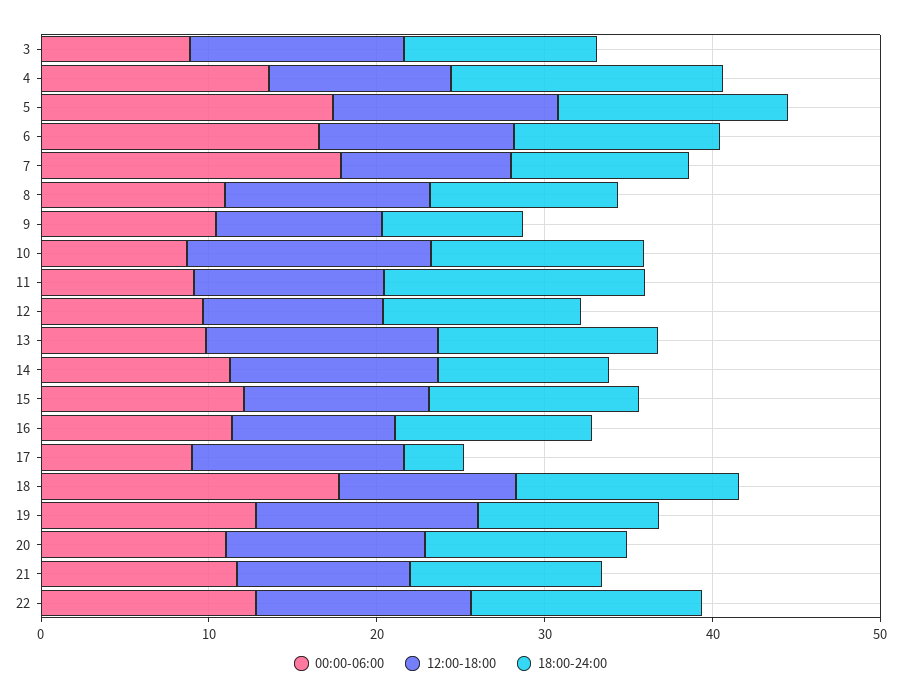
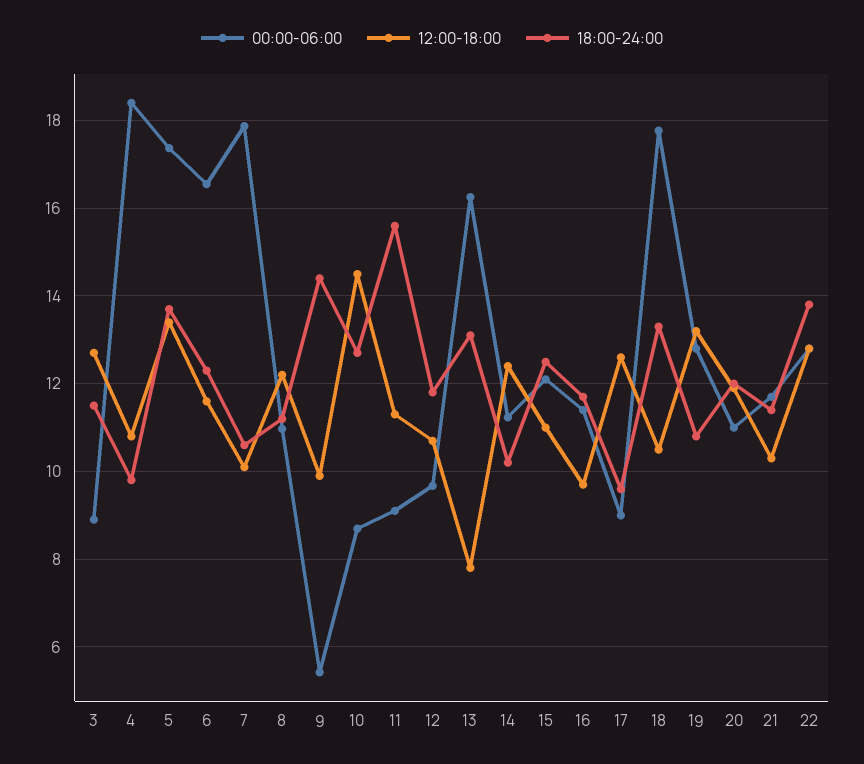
00:00-06:00, 4: 14 -> 18.4
18:00-24:00, 4: 16 -> 9.8
00:00-06:00, 9: 10 -> 5.4
18:00-24:00, 9: 8 -> 14.4
00:00-06:00, 13: 10 -> 16.2
12:00-18:00, 13: 14 -> 7.8
18:00-24:00, 17: 4 -> 9.6

